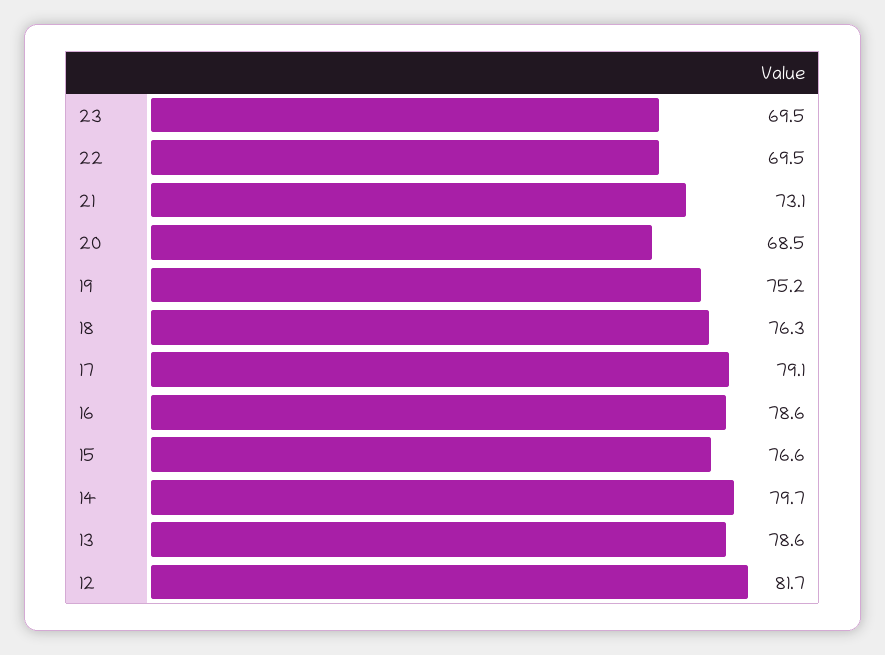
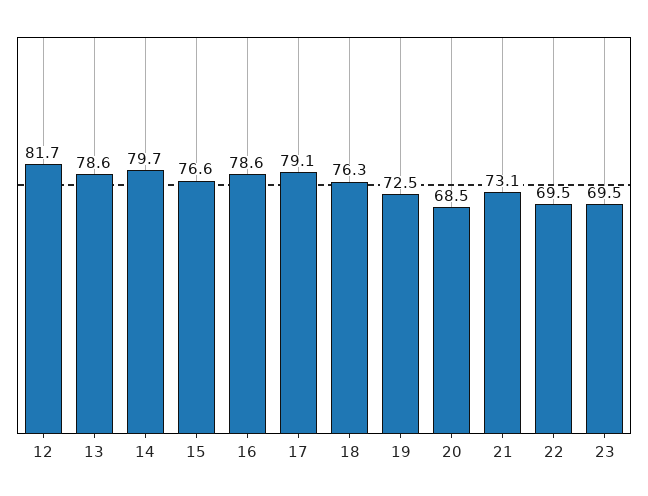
19: 75.2 -> 72.5

